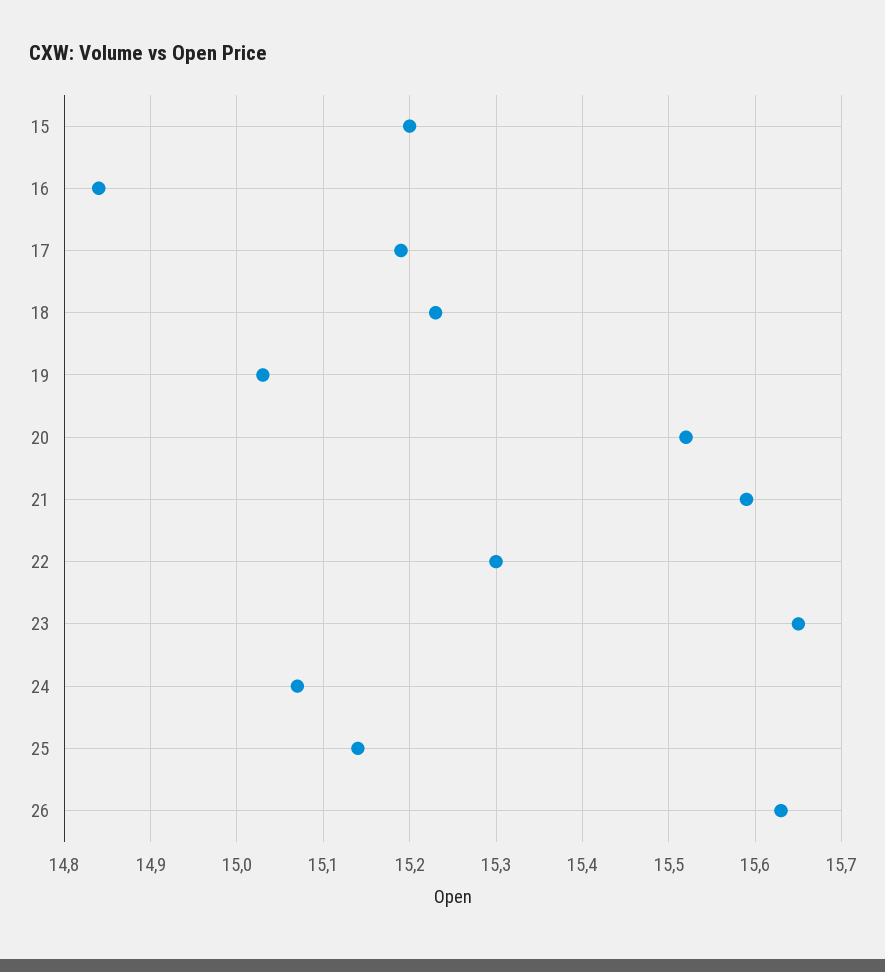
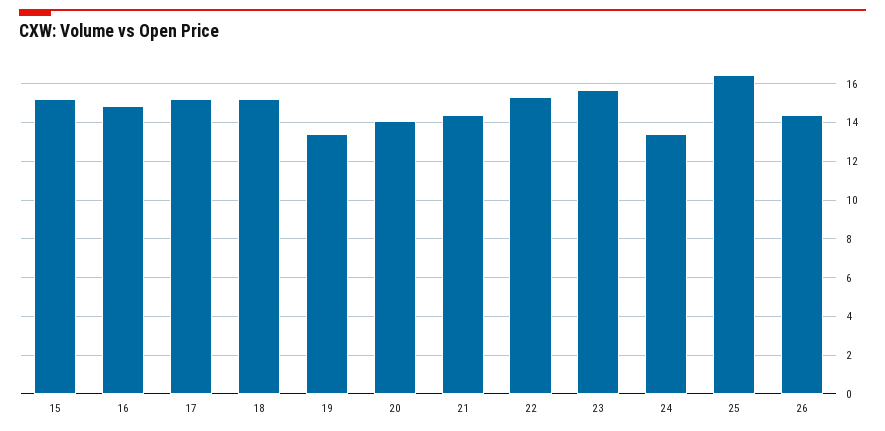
19: 15.03 -> 13.5
20: 15.52 -> 14
21: 15.59 -> 14.5
24: 15.07 -> 13.5
25: 15.14 -> 16.5
26: 15.63 -> 14.5

